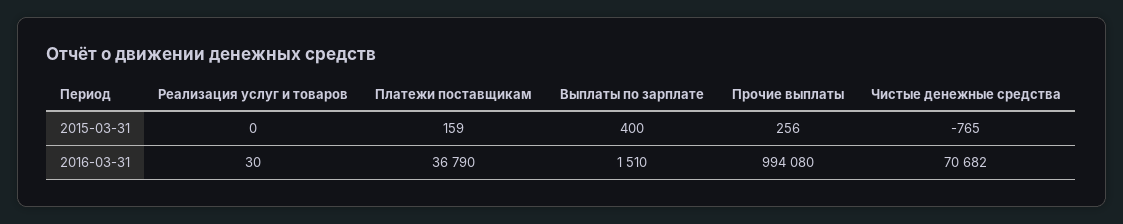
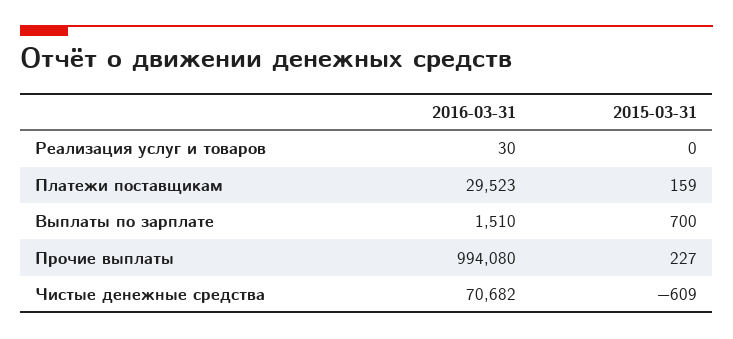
Выплаты по зарплате, 2015-03-31: 400 -> 700
Прочие выплаты, 2015-03-31: 256 -> 227
Чистые денежные средства, 2015-03-31: -765 -> -609
Платежи поставщикам, 2016-03-31: 36790 -> 29523

